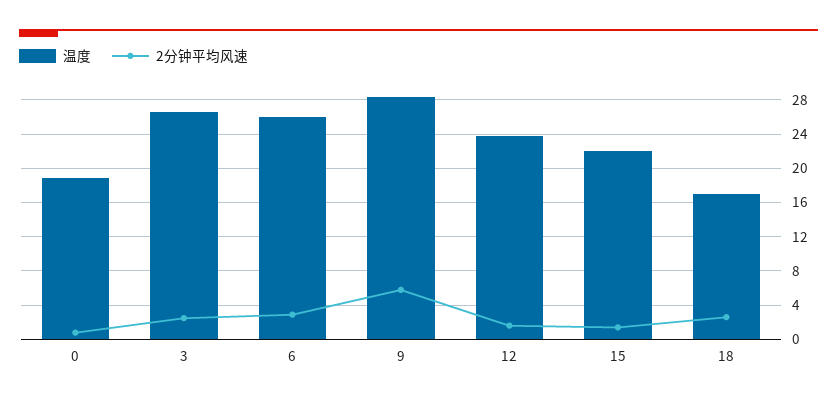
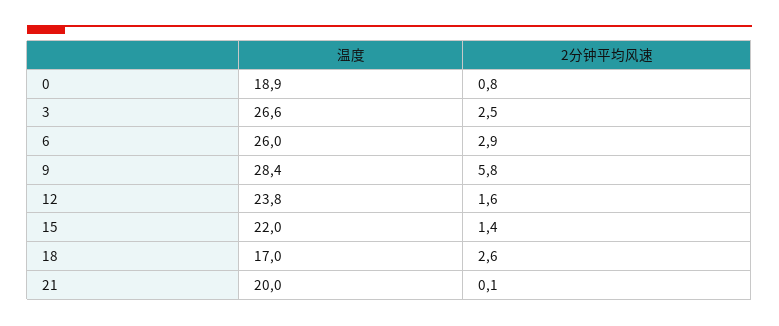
温度, 21: none -> 20
2分钟平均风速, 21: none -> 0.1

